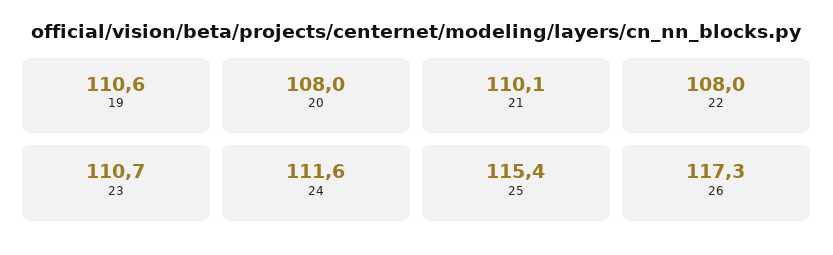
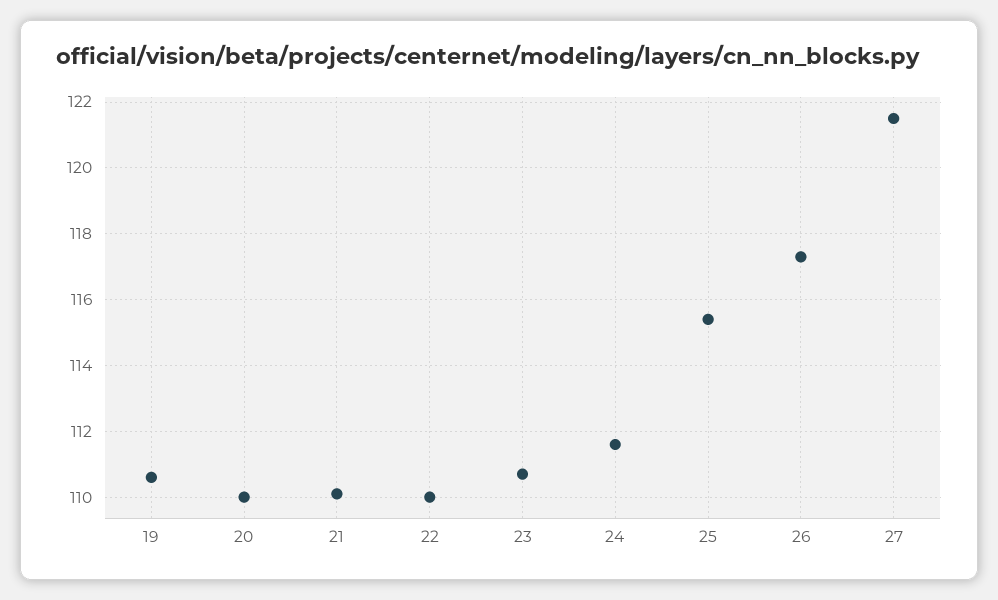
20: 108 -> 110
22: 108 -> 110
27: none -> 121.5

